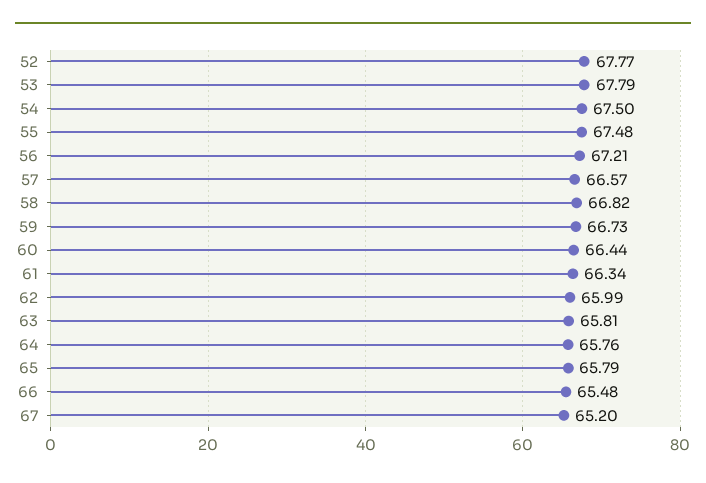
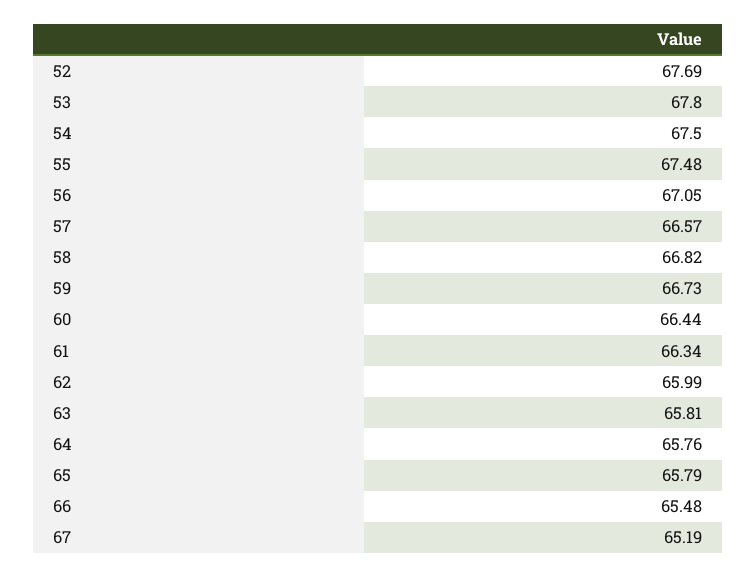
52: 67.77 -> 67.69
53: 67.79 -> 67.8
56: 67.21 -> 67.05
67: 65.2 -> 65.19

